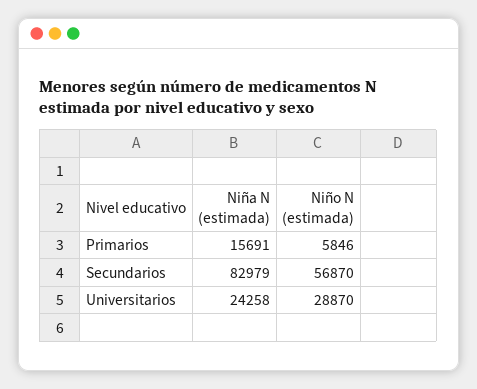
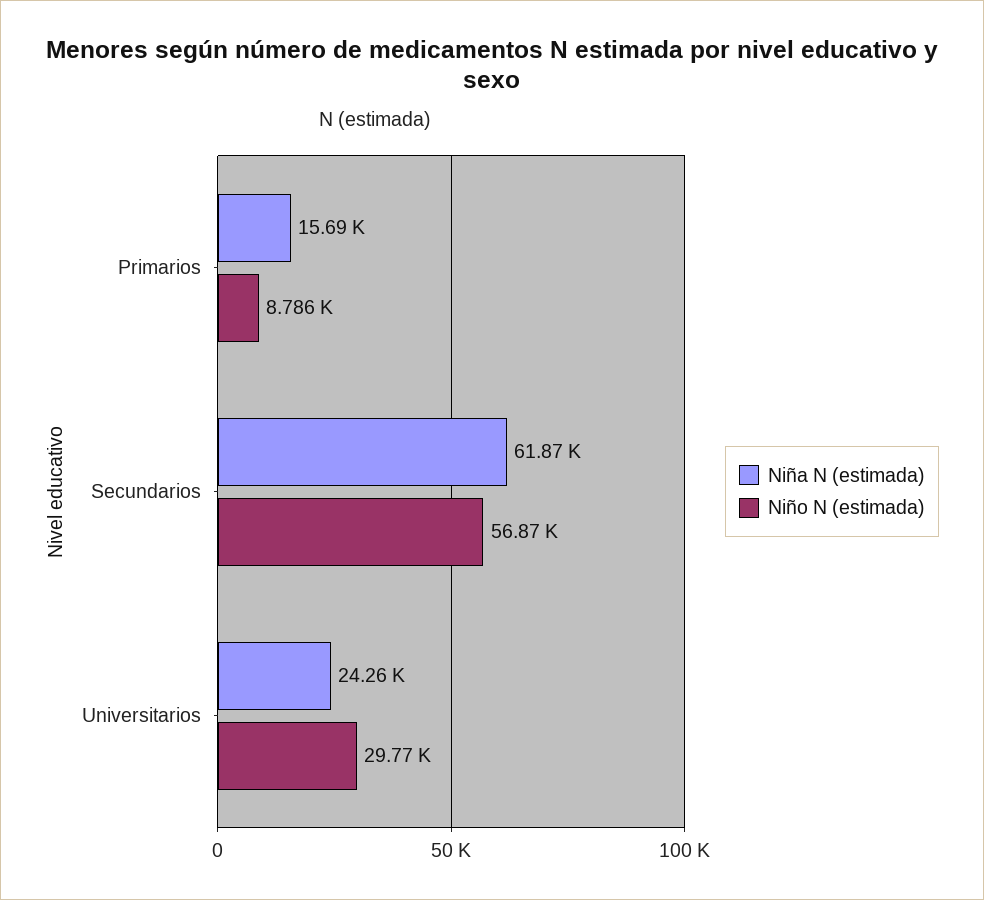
Niño N (estimada), Primarios: 5846 -> 8786
Niña N (estimada), Secundarios: 82979 -> 61870
Niño N (estimada), Universitarios: 28870 -> 29770

